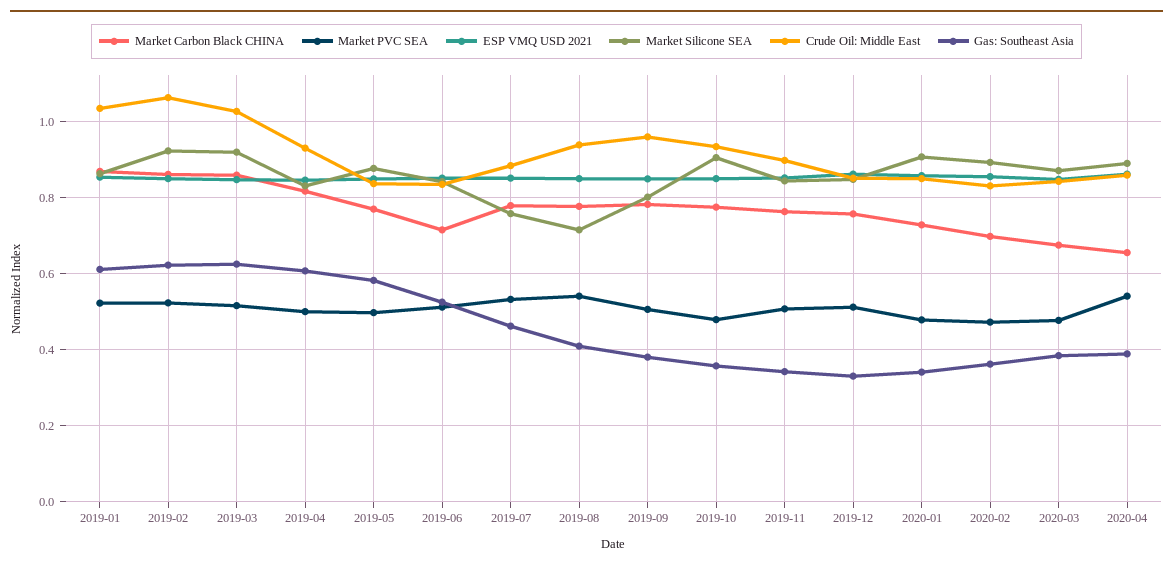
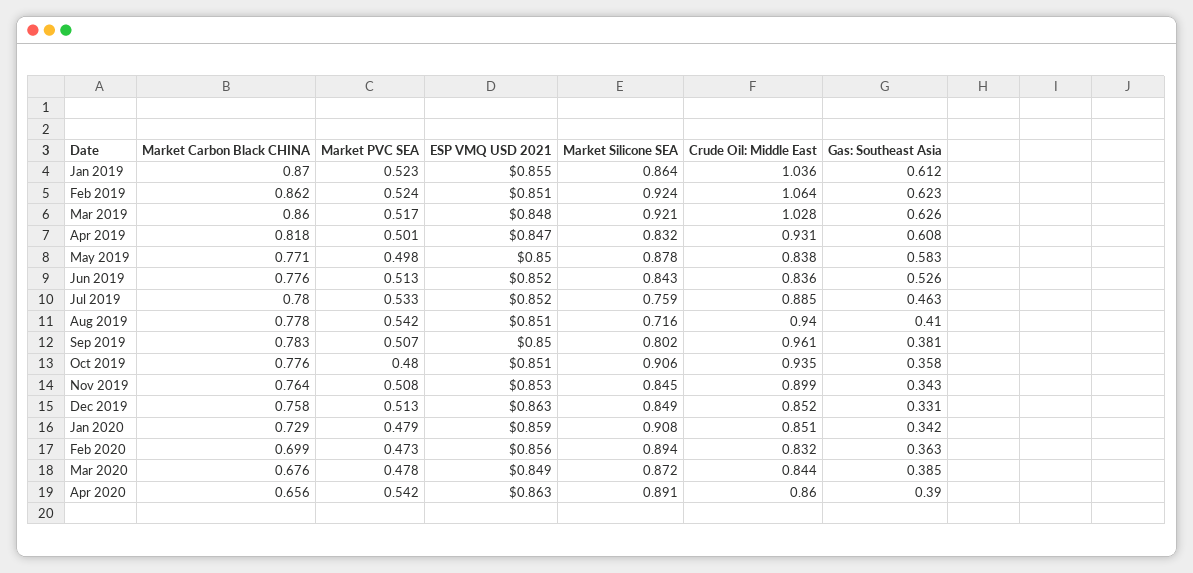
Market Carbon Black CHINA, 2019-06: 0.72 -> 0.776

